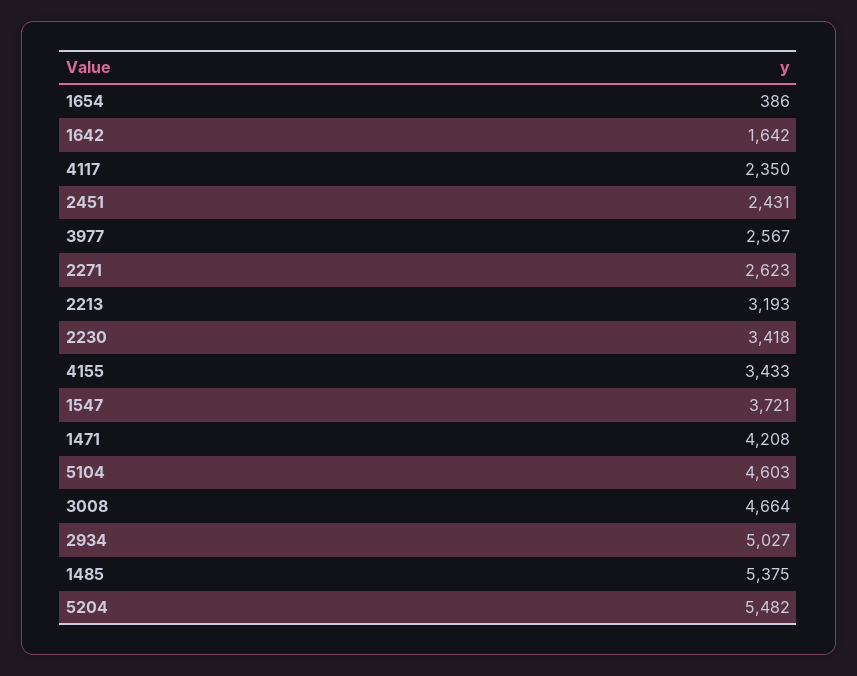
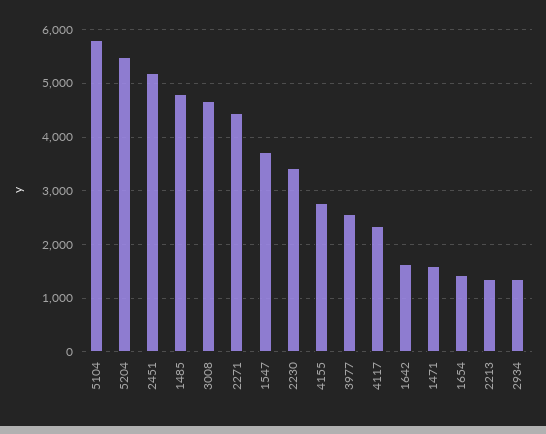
1654: 386 -> 1400
2451: 2431 -> 5200
2271: 2623 -> 4400
2213: 3193 -> 1400
4155: 3433 -> 2800
1471: 4208 -> 1600
5104: 4603 -> 5800
2934: 5027 -> 1400
1485: 5375 -> 4800

